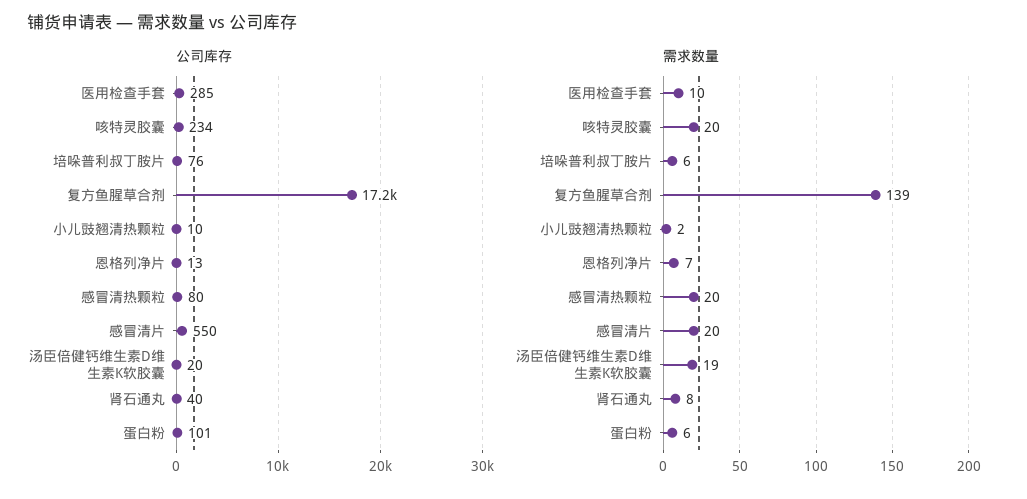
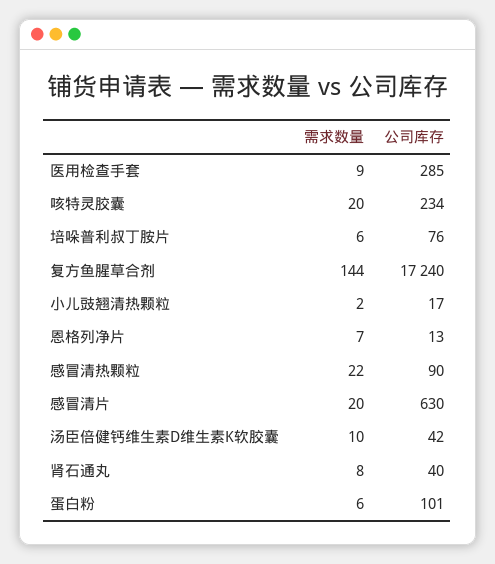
公司库存, 小儿豉翘清热颗粒: 10 -> 17
公司库存, 感冒清热颗粒: 80 -> 90
公司库存, 感冒清片: 550 -> 630
公司库存, 汤臣倍健钙维生素D维生素K软胶囊: 20 -> 42
需求数量, 医用检查手套: 10 -> 9
需求数量, 复方鱼腥草合剂: 139 -> 144
需求数量, 感冒清热颗粒: 20 -> 22
需求数量, 汤臣倍健钙维生素D维生素K软胶囊: 19 -> 10

